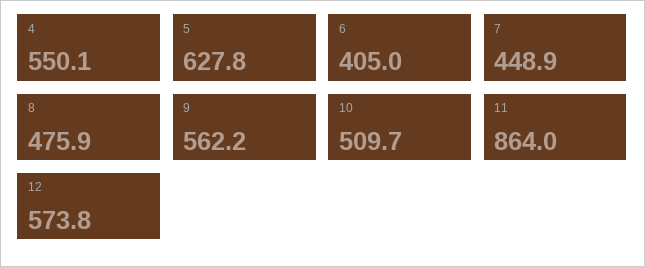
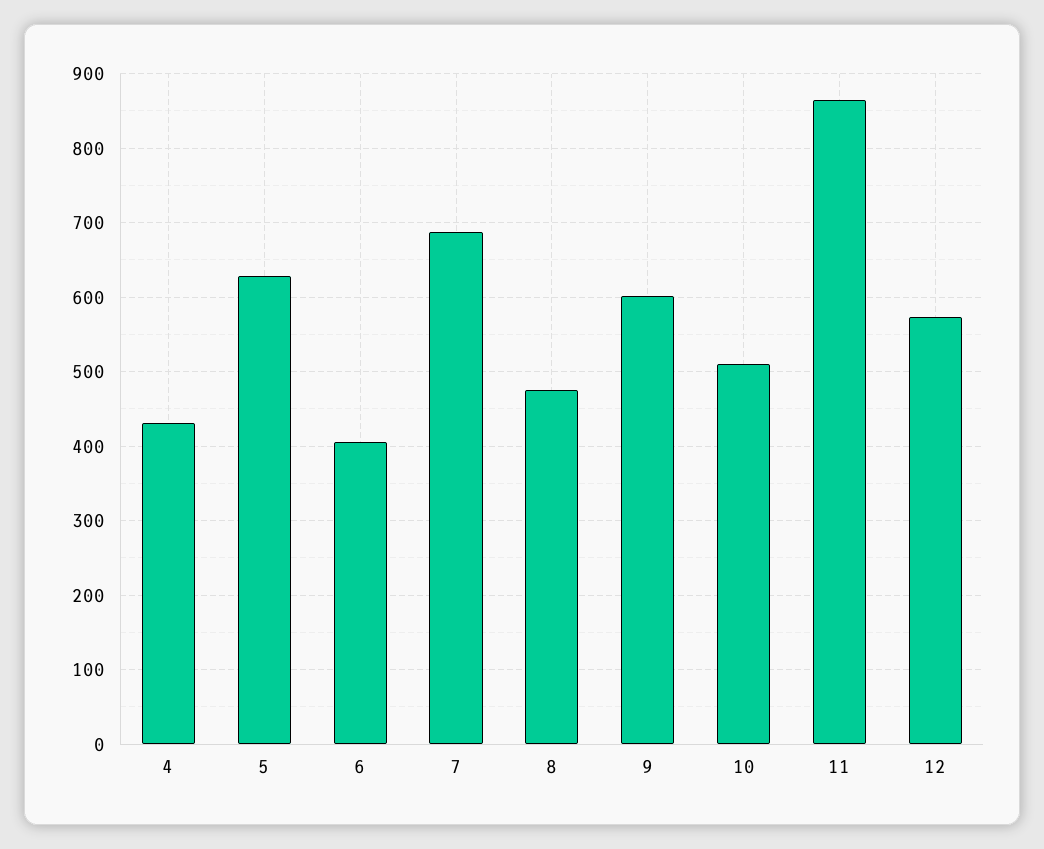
4: 550.1 -> 430
7: 448.9 -> 690
9: 562.2 -> 600

